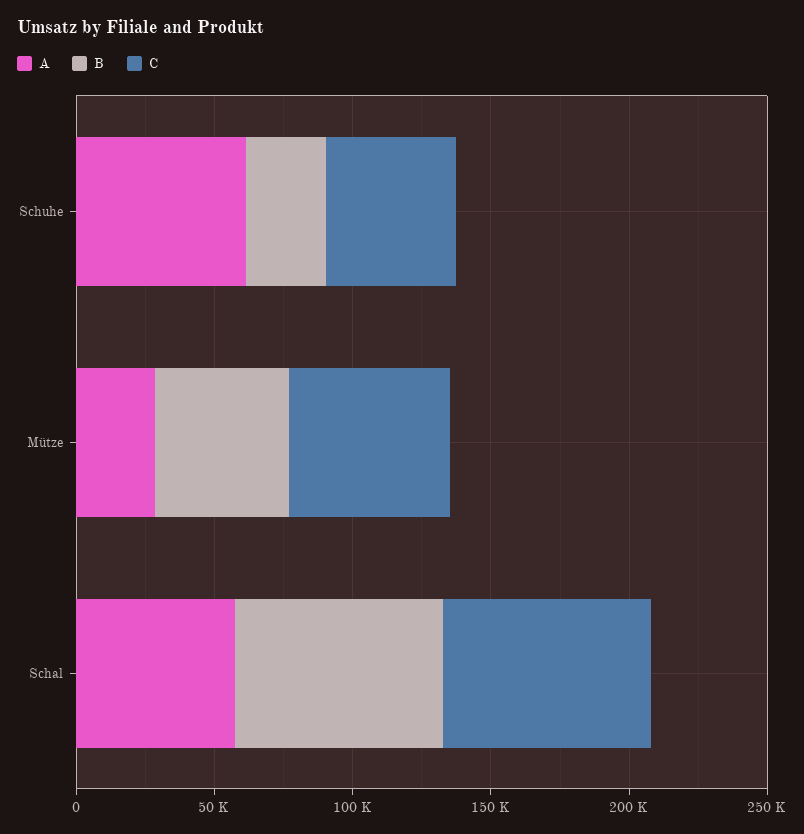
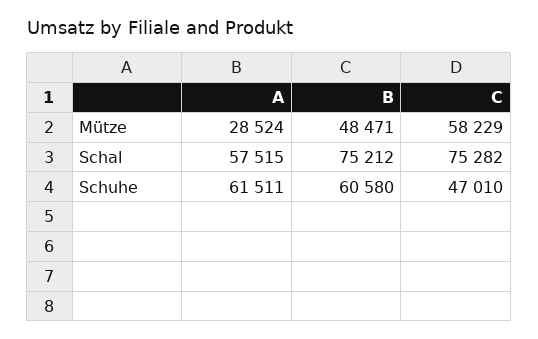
B, Schuhe: 30000 -> 60580

